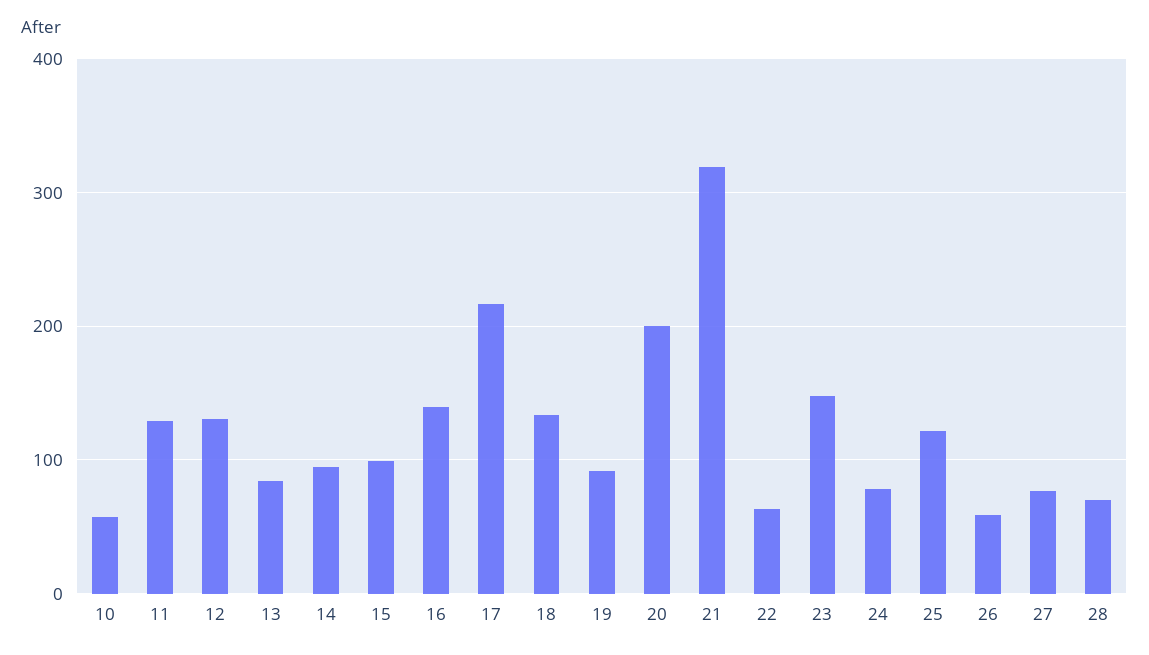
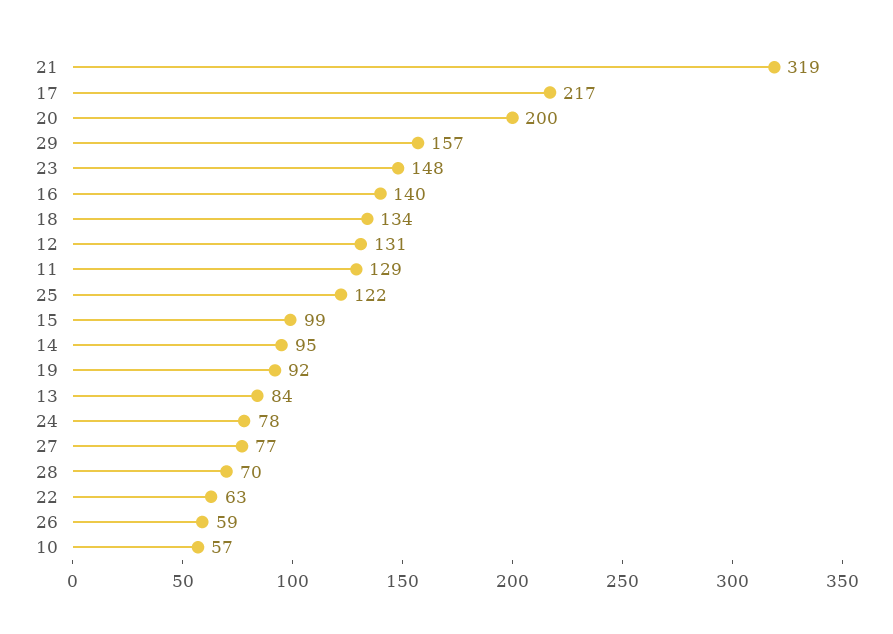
29: none -> 157

